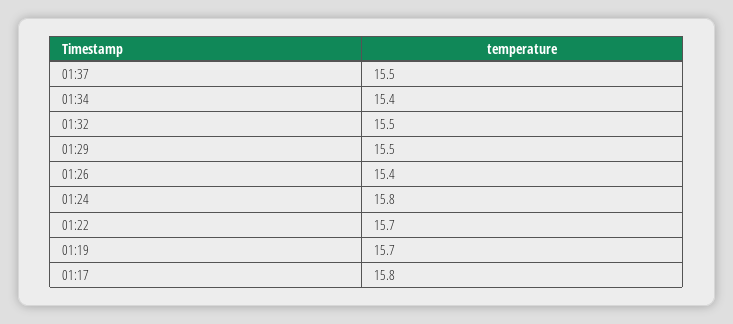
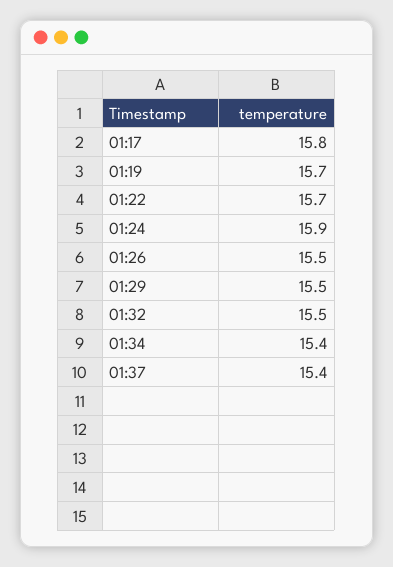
01:37: 15.5 -> 15.4
01:26: 15.4 -> 15.5
01:24: 15.8 -> 15.9

